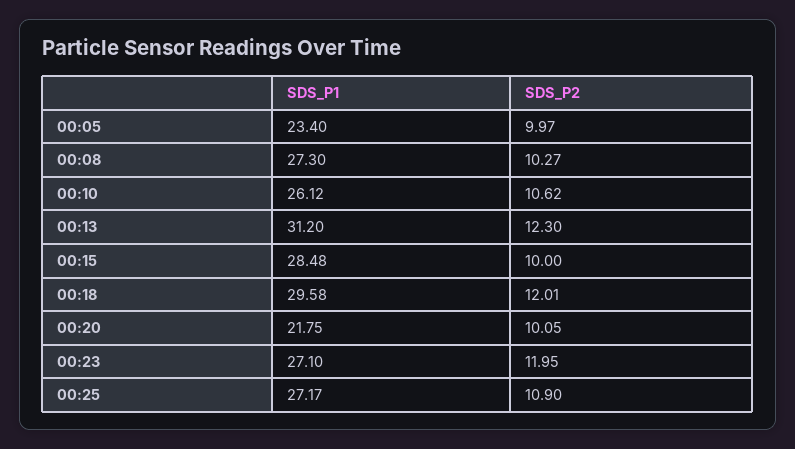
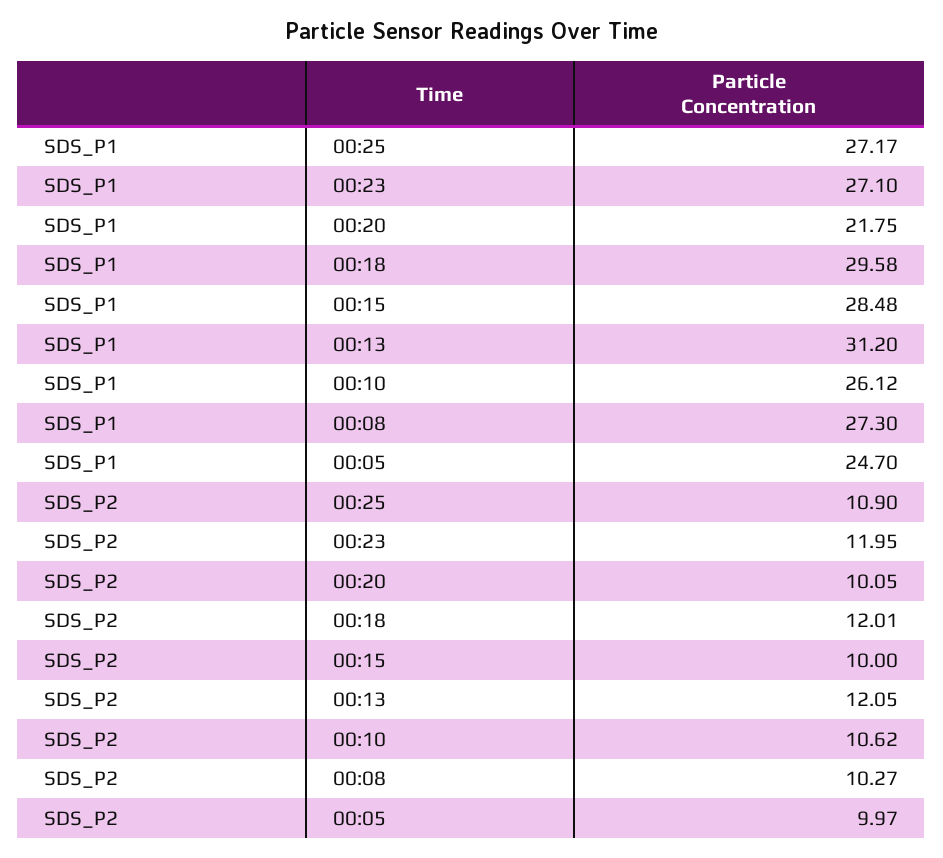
SDS_P1, 00:05: 23.4 -> 24.7
SDS_P2, 00:13: 12.3 -> 12.05

